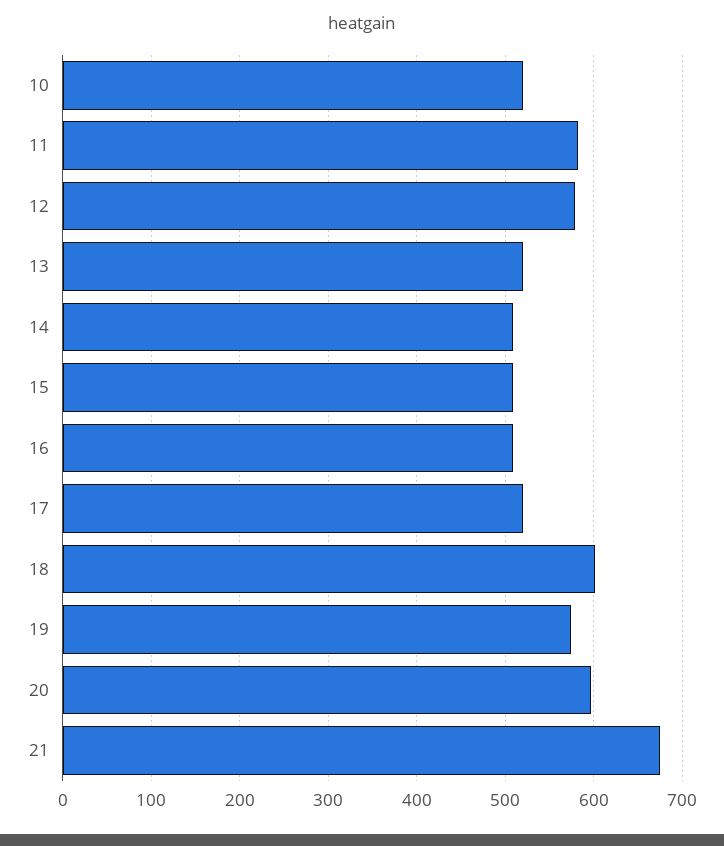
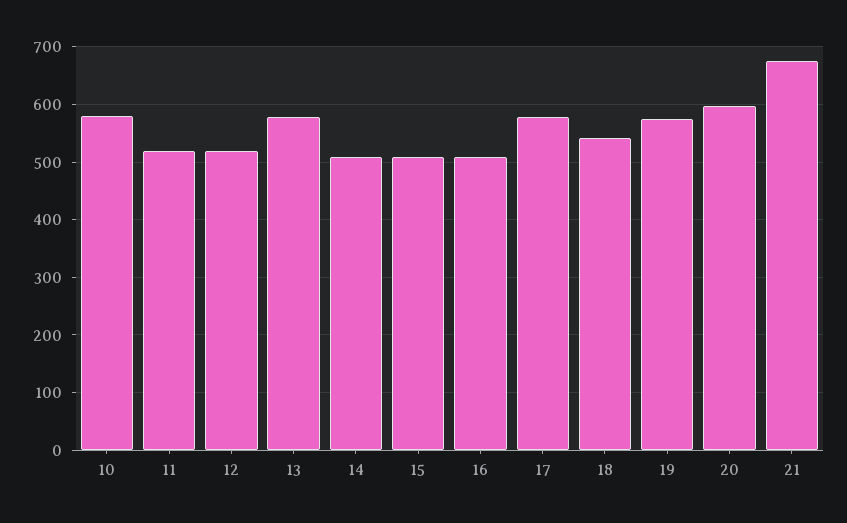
10: 520 -> 580
11: 580 -> 520
12: 580 -> 520
13: 520 -> 580
17: 520 -> 580
18: 600 -> 540

